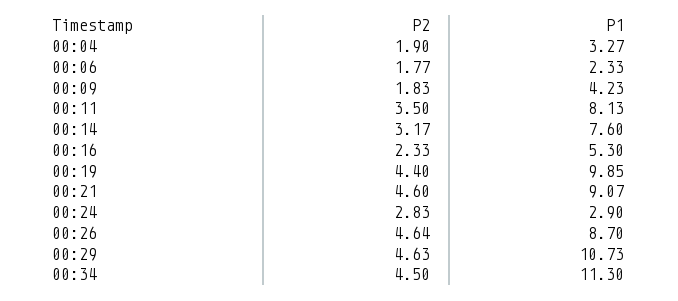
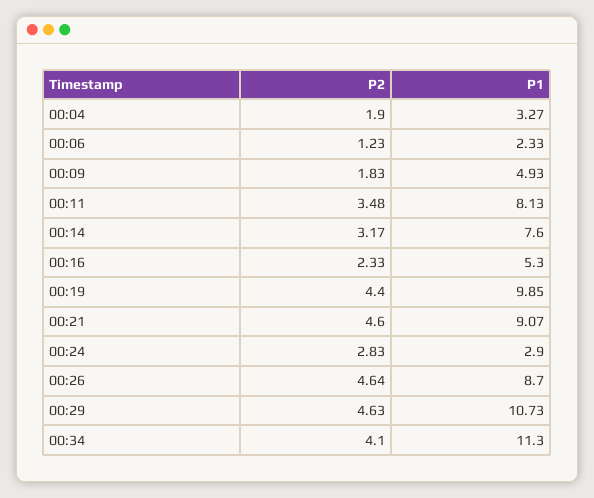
P2, 00:06: 1.77 -> 1.23
P1, 00:09: 4.23 -> 4.93
P2, 00:11: 3.5 -> 3.48
P2, 00:34: 4.5 -> 4.1

